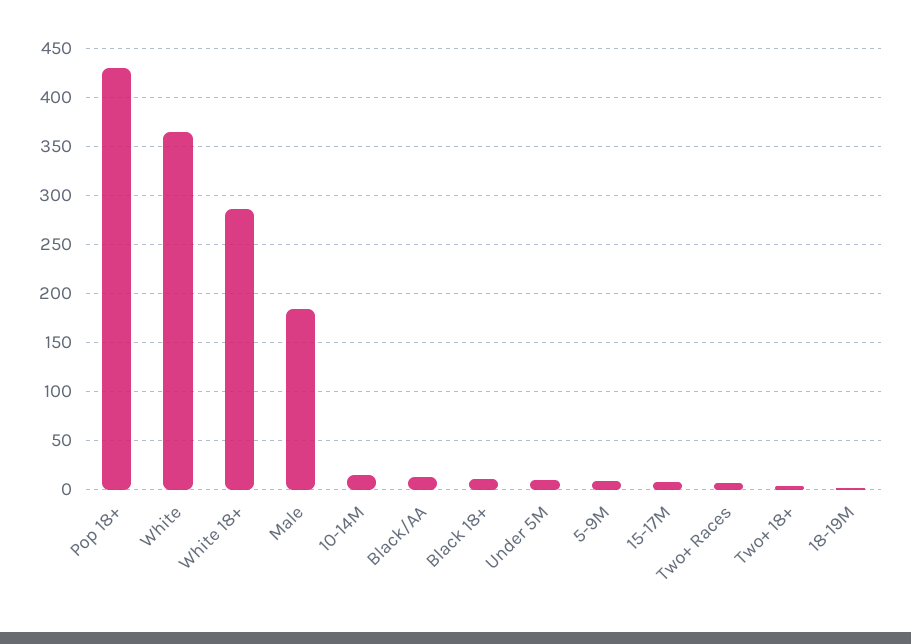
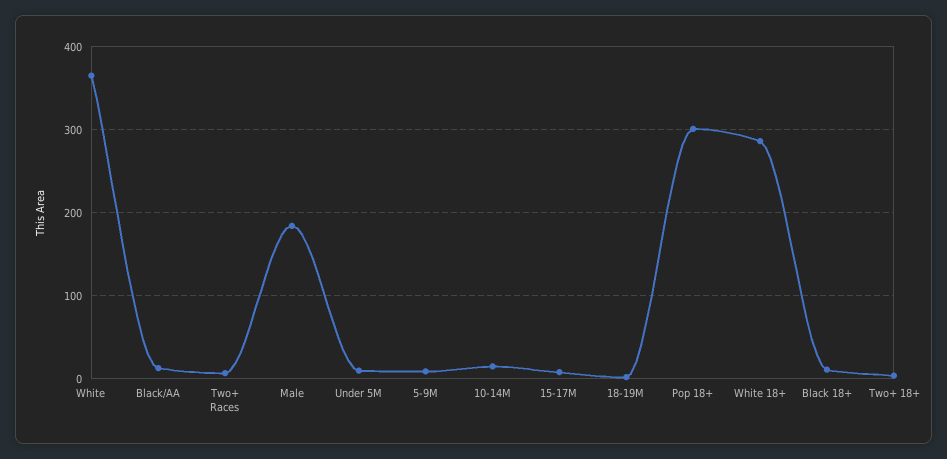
Pop 18+: 430 -> 300

